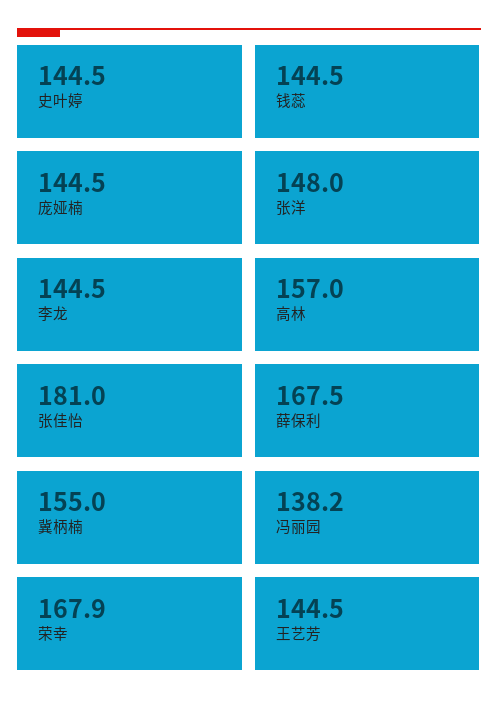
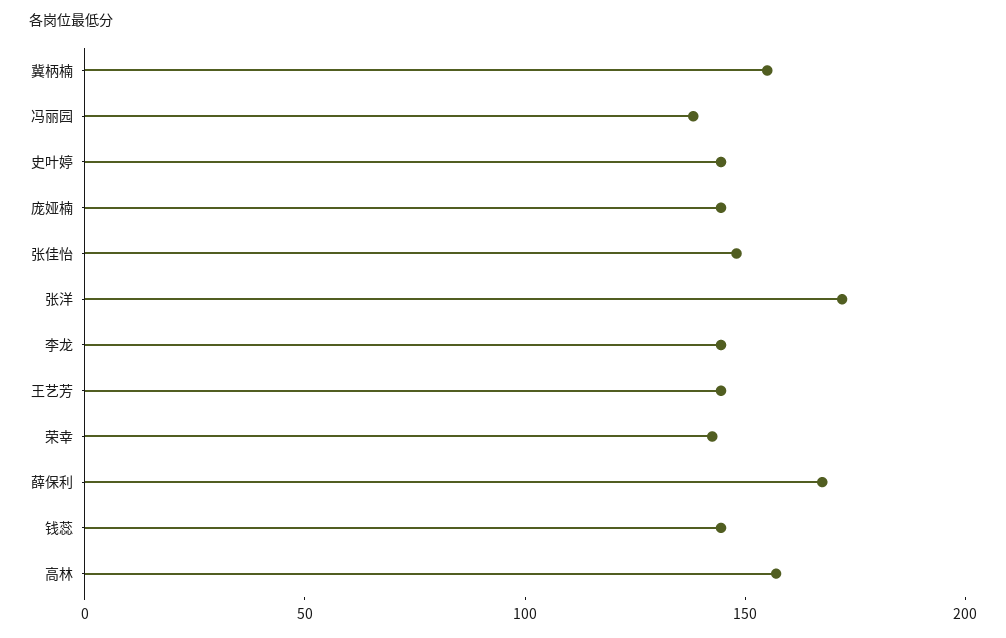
张洋: 148 -> 170
张佳怡: 181 -> 150
荣幸: 167.9 -> 140

